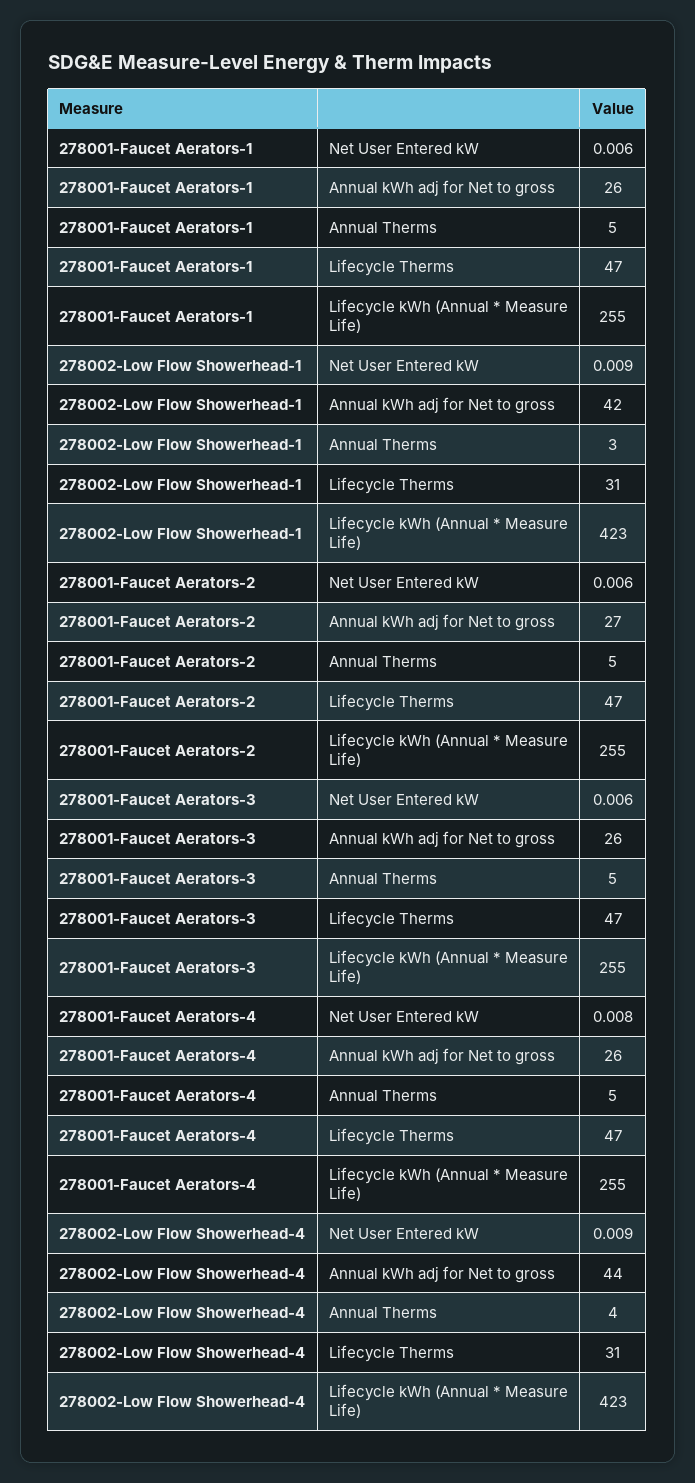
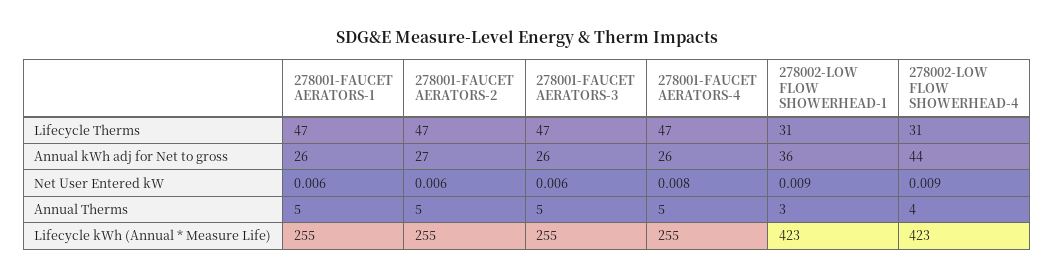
278002-Low Flow Showerhead-1, Annual kWh adj for Net to gross: 42 -> 36

